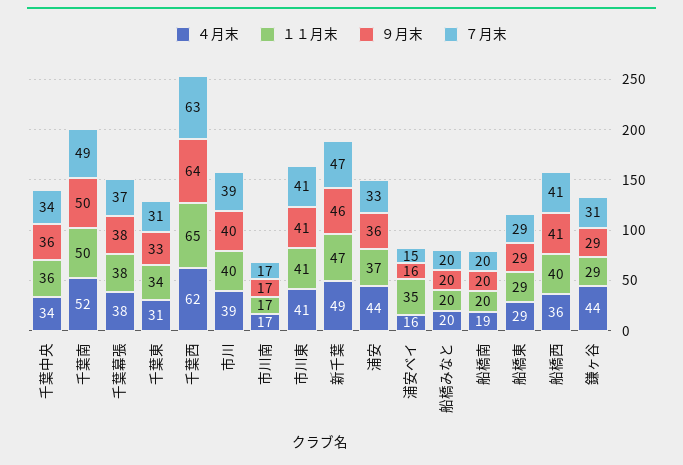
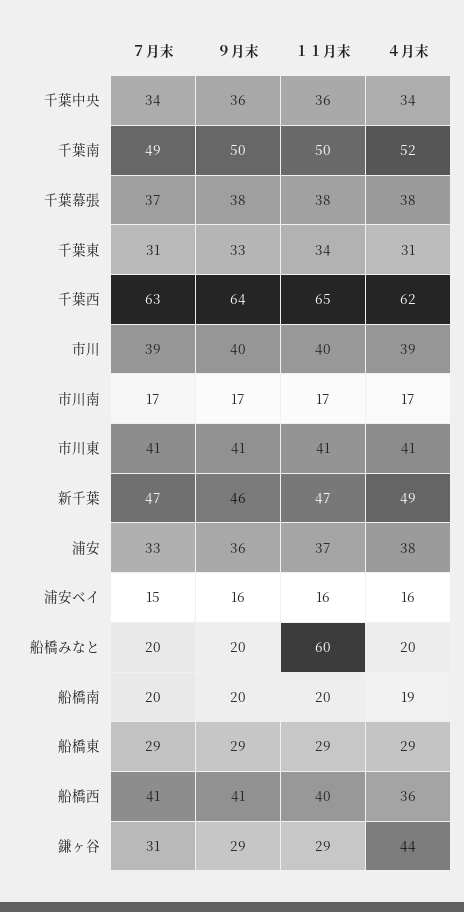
４月末, 浦安: 44 -> 38
１１月末, 浦安ベイ: 35 -> 16
１１月末, 船橋みなと: 20 -> 60

